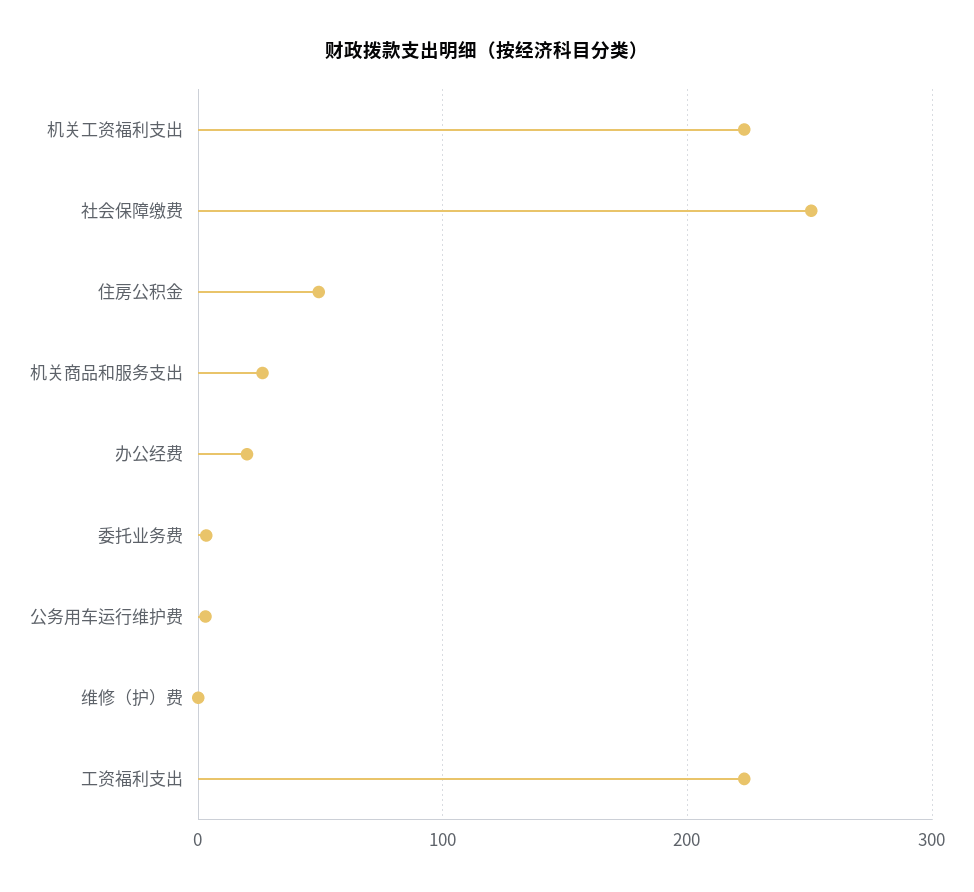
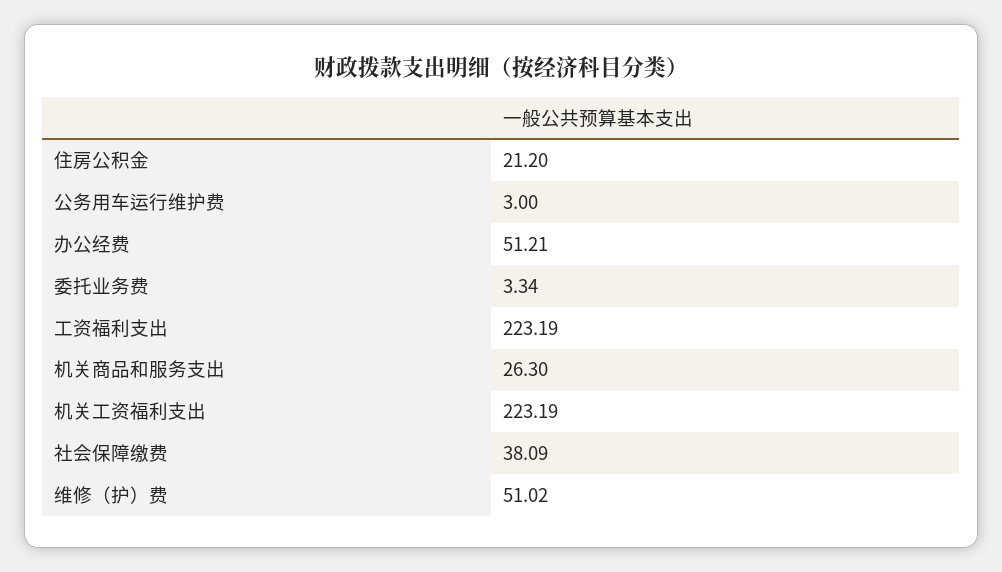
社会保障缴费: 250 -> 38.09
住房公积金: 50 -> 21.2
办公经费: 20 -> 51.21
维修（护）费: 0 -> 51.02

